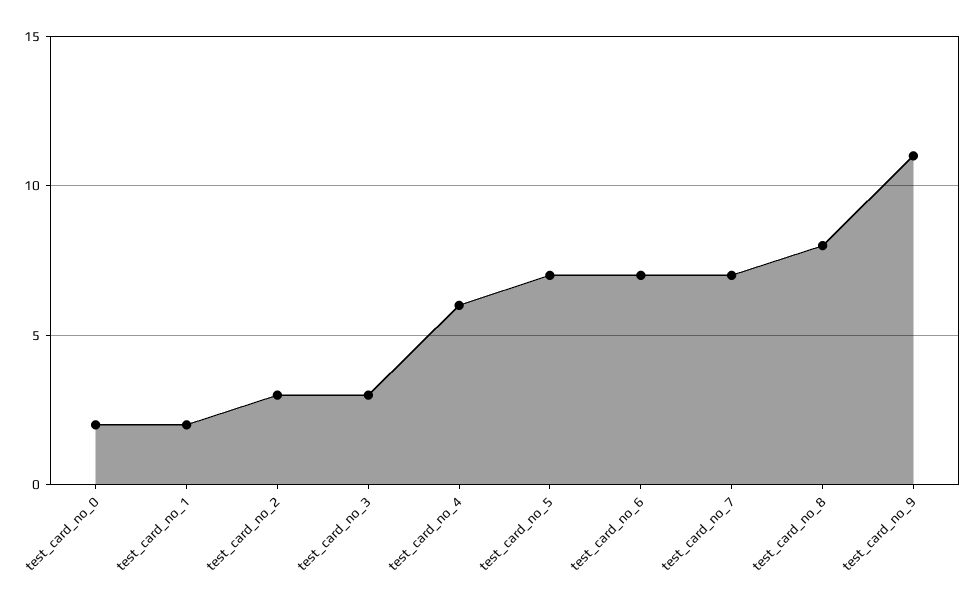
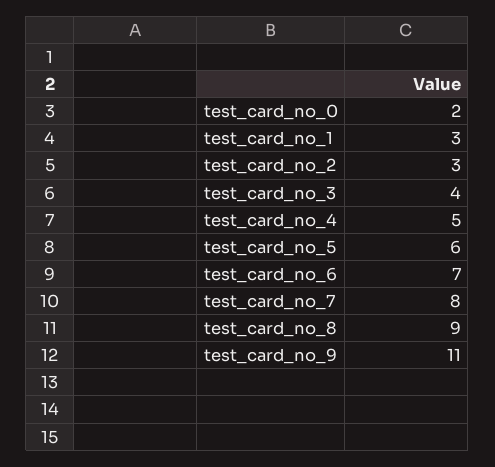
test_card_no_1: 2 -> 3
test_card_no_3: 3 -> 4
test_card_no_4: 6 -> 5
test_card_no_5: 7 -> 6
test_card_no_7: 7 -> 8
test_card_no_8: 8 -> 9

